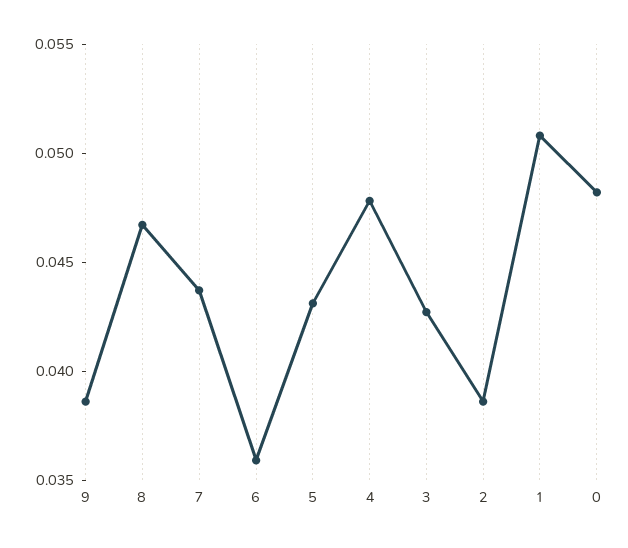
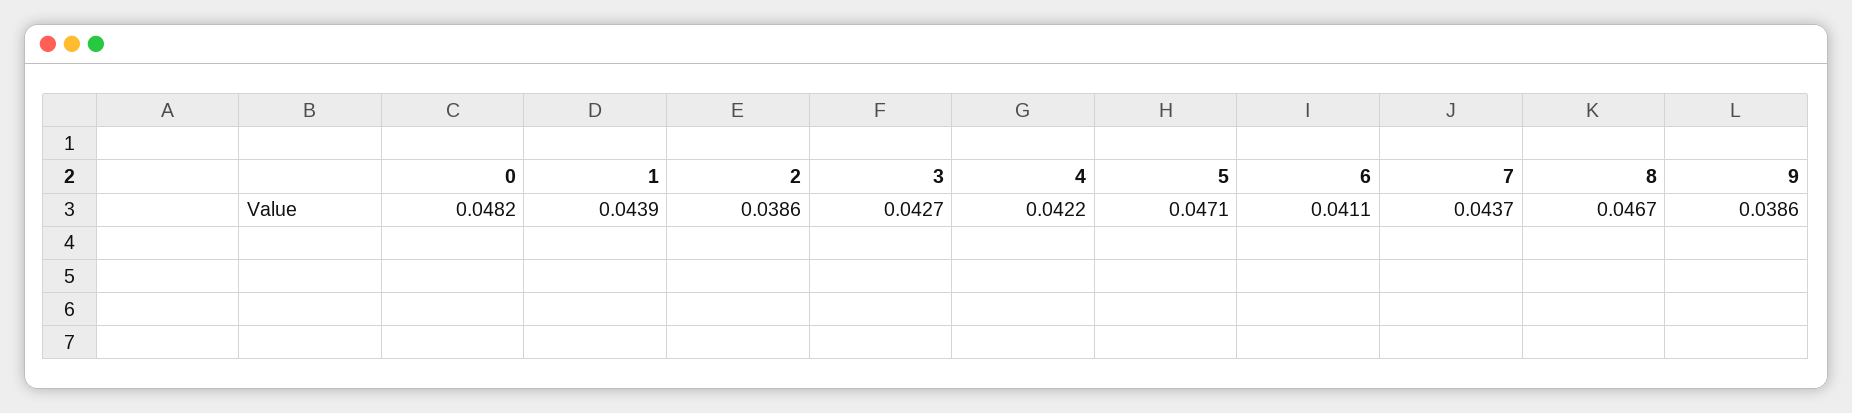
6: 0.036 -> 0.0411
5: 0.043 -> 0.0471
4: 0.048 -> 0.0422
1: 0.051 -> 0.0439

